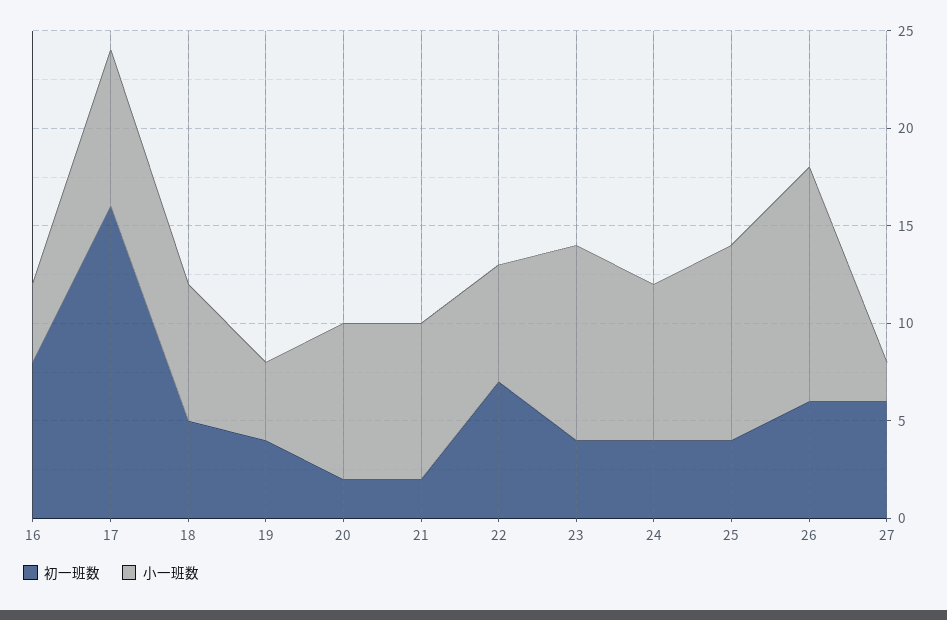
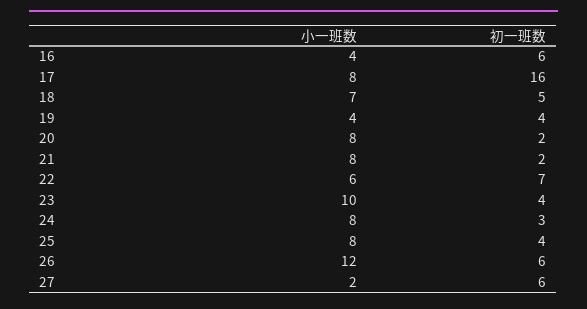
初一班数, 16: 8 -> 6
初一班数, 24: 4 -> 3
小一班数, 25: 10 -> 8

